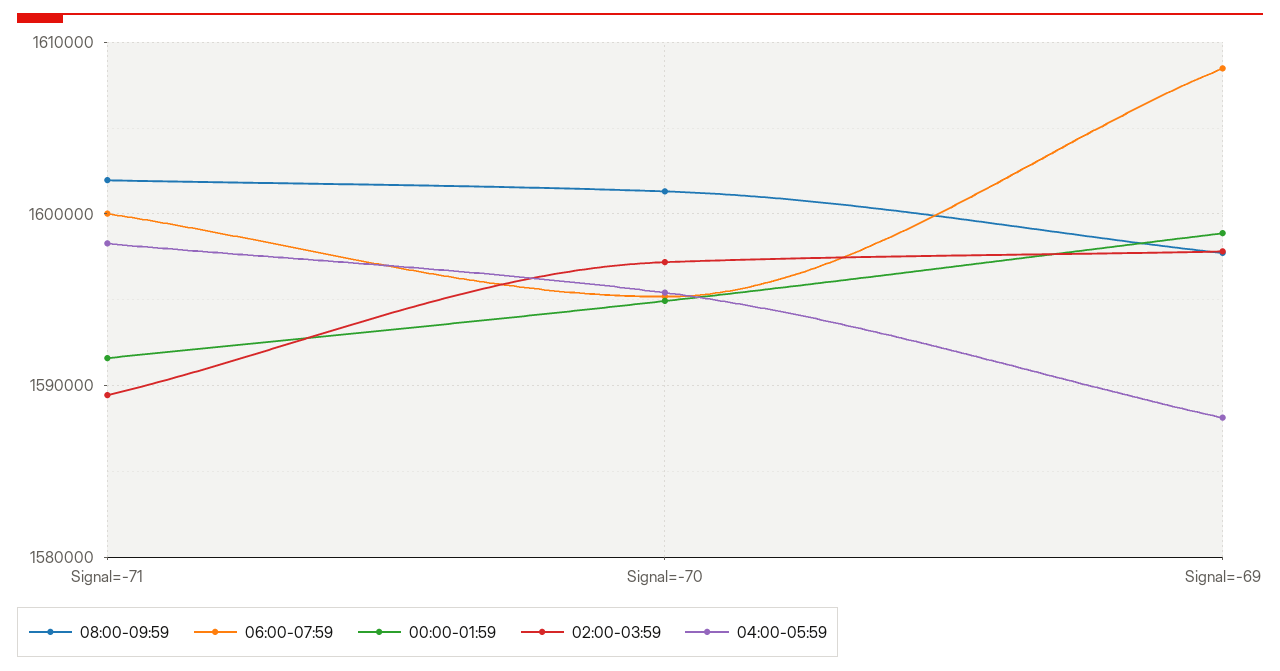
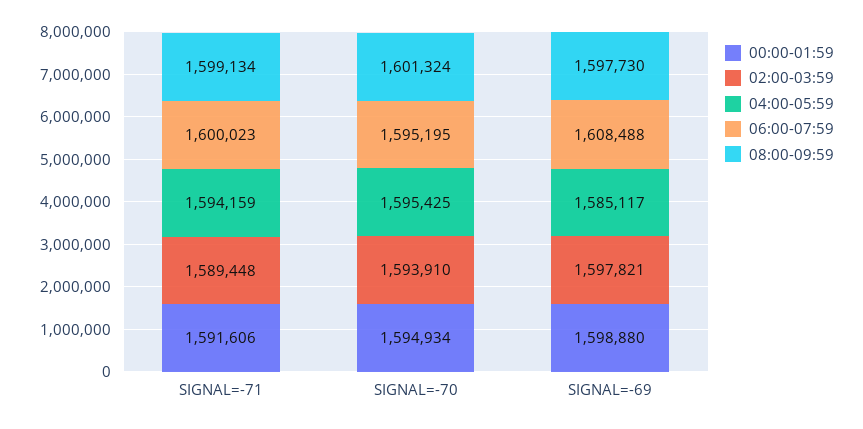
08:00-09:59, Signal=-71: 1602000 -> 1599134
04:00-05:59, Signal=-71: 1598000 -> 1594159
02:00-03:59, Signal=-70: 1597000 -> 1593910
04:00-05:59, Signal=-69: 1588000 -> 1585117

